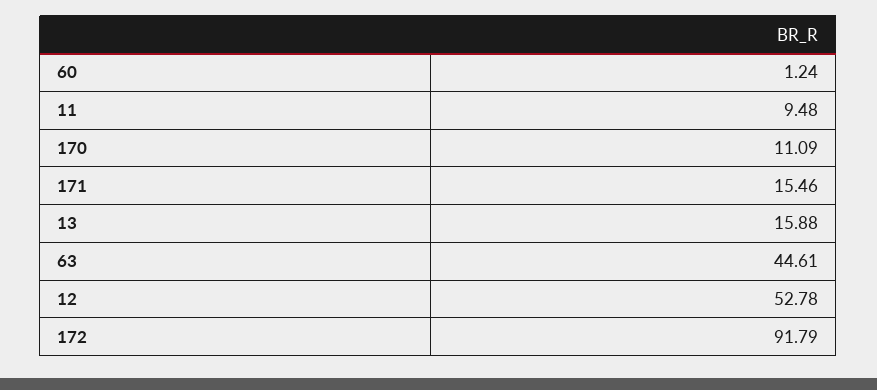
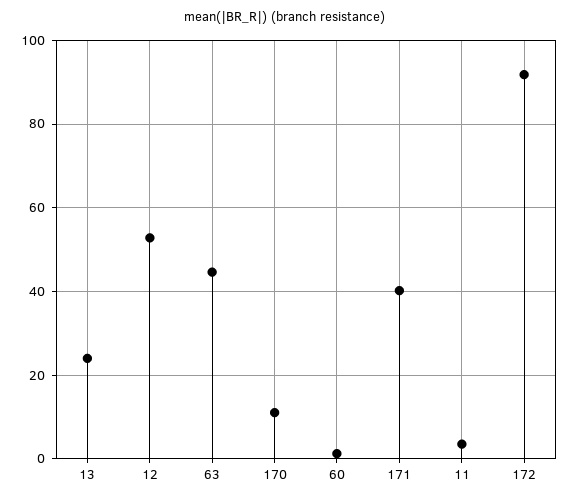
11: 9.48 -> 4
171: 15.46 -> 40
13: 15.88 -> 24

